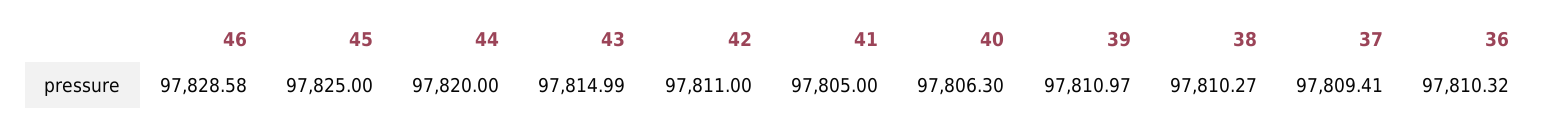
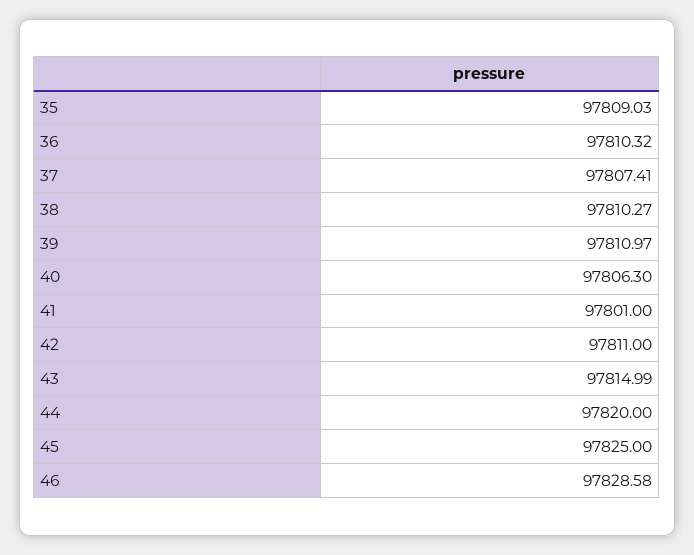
41: 97805 -> 97801
37: 97809.41 -> 97807.41
35: none -> 97809.03

